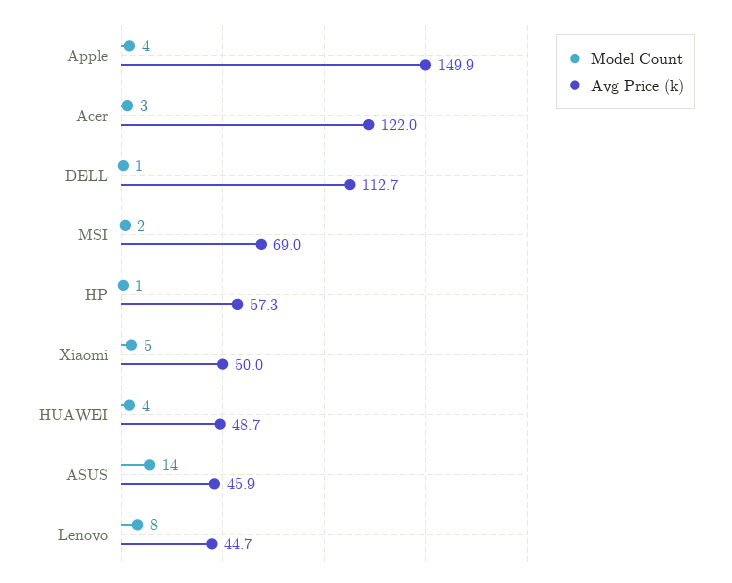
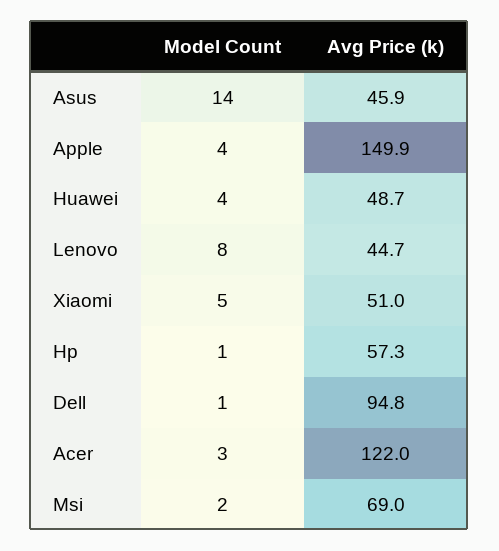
Avg Price (k), DELL: 112.7 -> 94.8
Avg Price (k), Xiaomi: 50 -> 51

